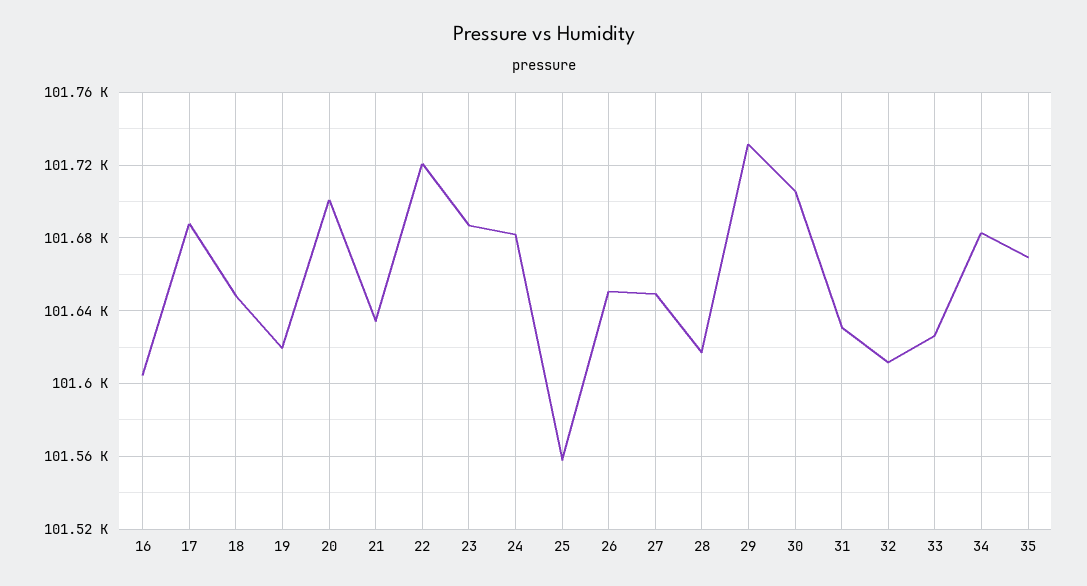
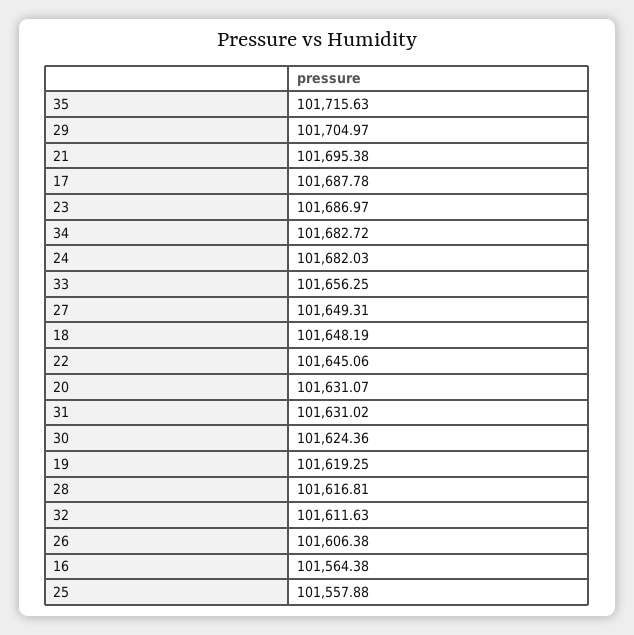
16: 101605 -> 101564.38
20: 101700 -> 101631.07
21: 101635 -> 101695.38
22: 101720 -> 101645.06
26: 101650 -> 101606.38
29: 101730 -> 101704.97
30: 101705 -> 101624.36
33: 101625 -> 101656.25
35: 101670 -> 101715.63

